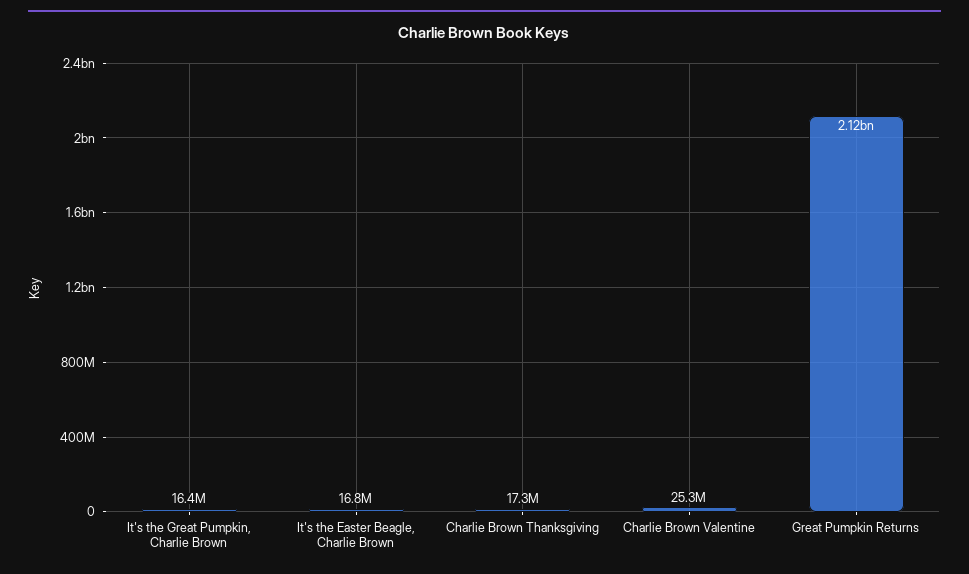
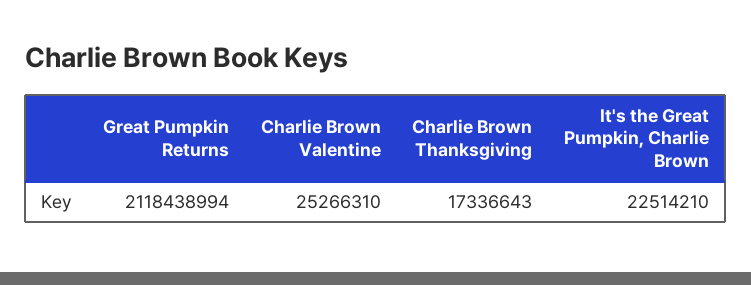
It's the Great Pumpkin, Charlie Brown: 16400000 -> 22514210
It's the Easter Beagle, Charlie Brown: 16800000 -> none

